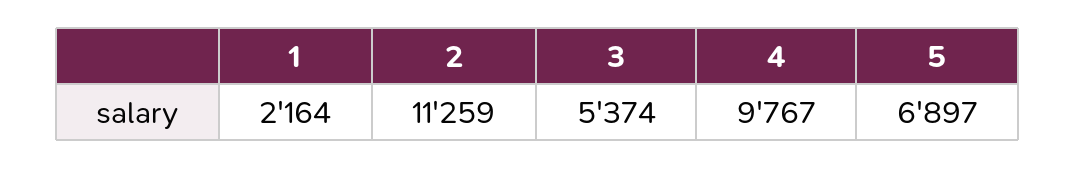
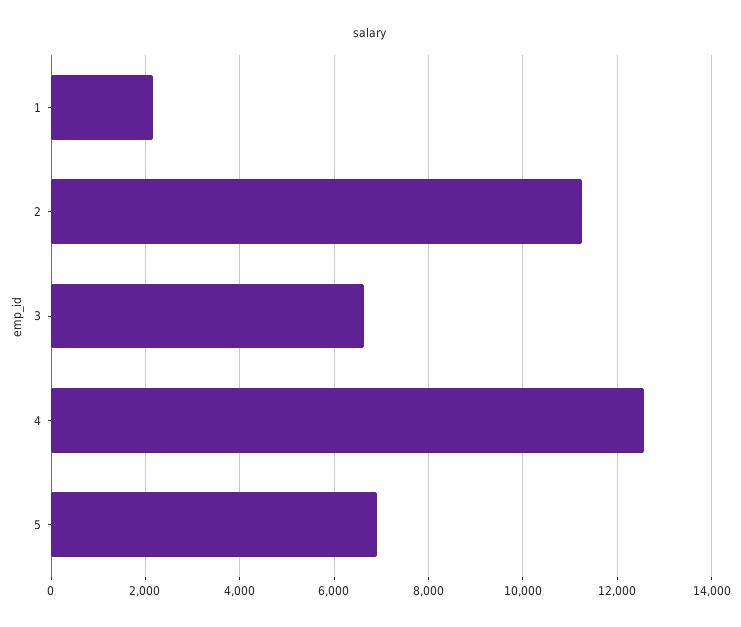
3: 5374 -> 6600
4: 9767 -> 12600

